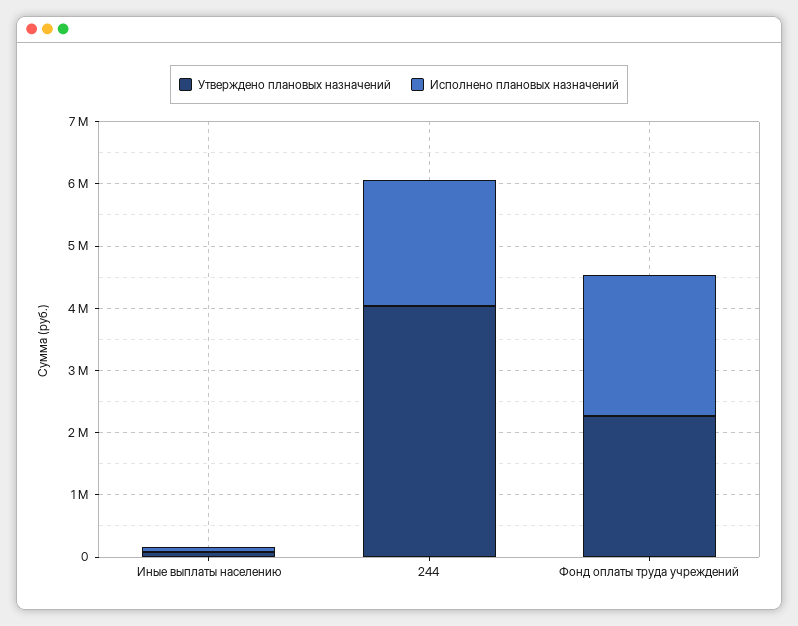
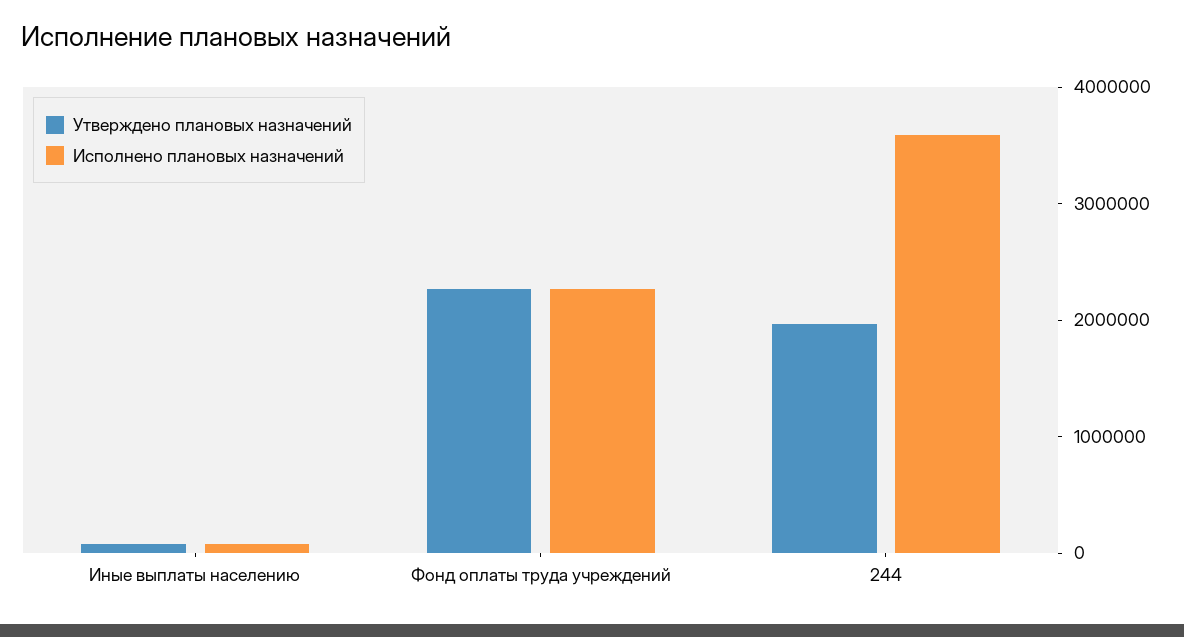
Утверждено плановых назначений, 244: 4000000 -> 2000000
Исполнено плановых назначений, 244: 2000000 -> 3600000

